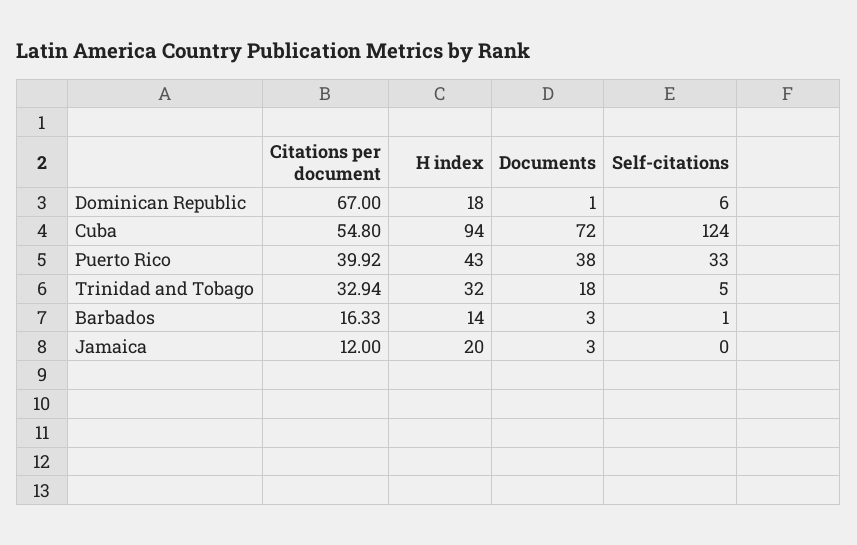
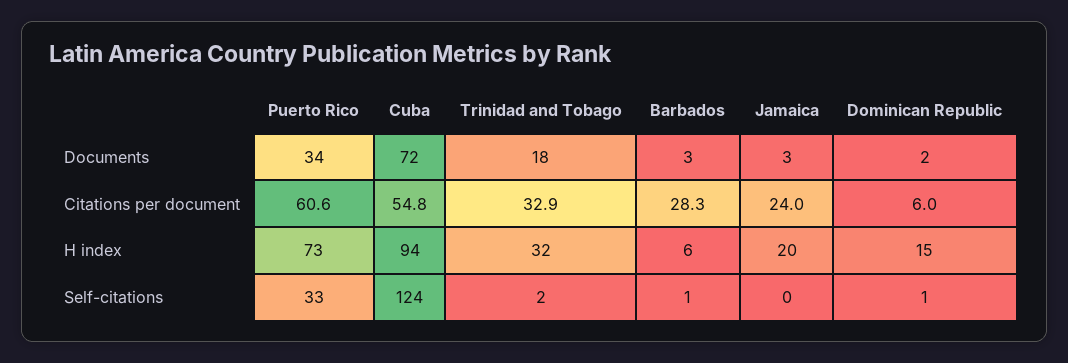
Citations per document, Dominican Republic: 67 -> 6
H index, Dominican Republic: 18 -> 15
Documents, Dominican Republic: 1 -> 2
Self-citations, Dominican Republic: 6 -> 1
Citations per document, Puerto Rico: 39.92 -> 60.6
H index, Puerto Rico: 43 -> 73
Documents, Puerto Rico: 38 -> 34
Self-citations, Trinidad and Tobago: 5 -> 2
Citations per document, Barbados: 16.33 -> 28.3
H index, Barbados: 14 -> 6
Citations per document, Jamaica: 12 -> 24

